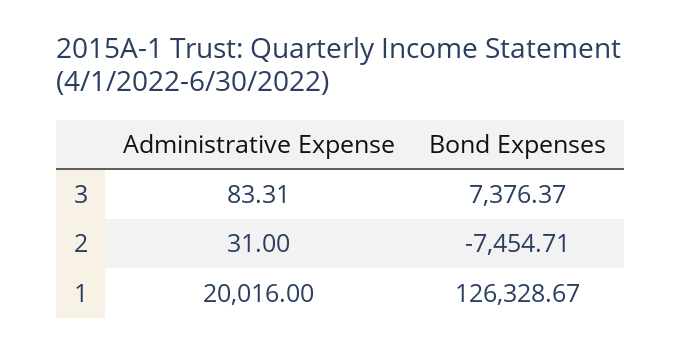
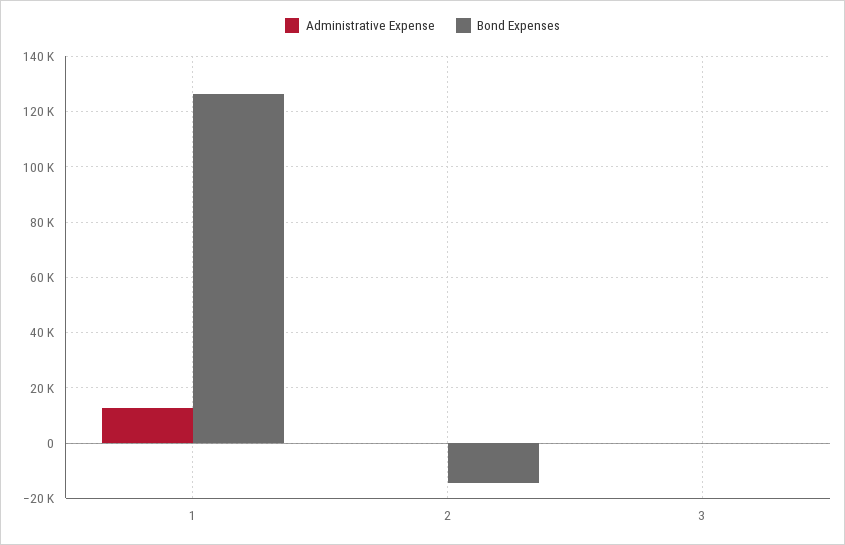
Bond Expenses, 3: 7376.37 -> 0
Bond Expenses, 2: -7454.71 -> -15000
Administrative Expense, 1: 20016 -> 12500

